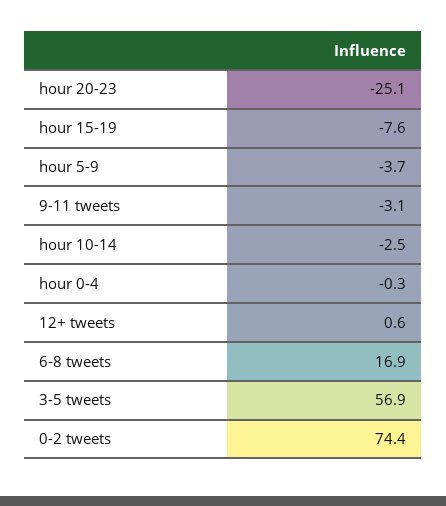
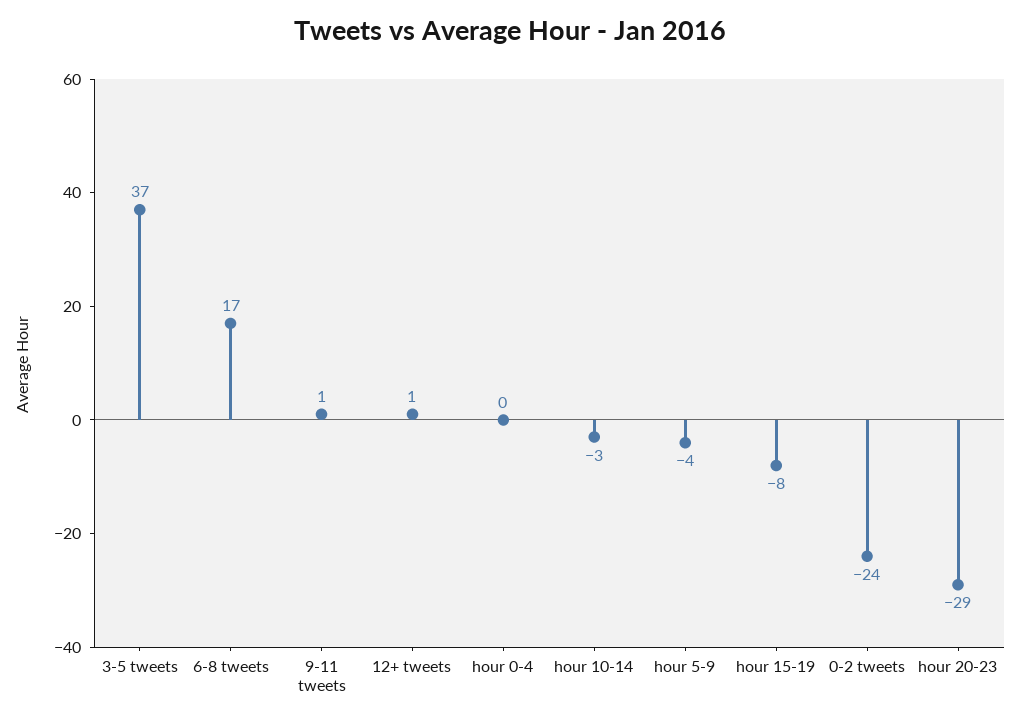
hour 20-23: -25.1 -> -29
9-11 tweets: -3.1 -> 1
3-5 tweets: 56.9 -> 37
0-2 tweets: 74.4 -> -24

